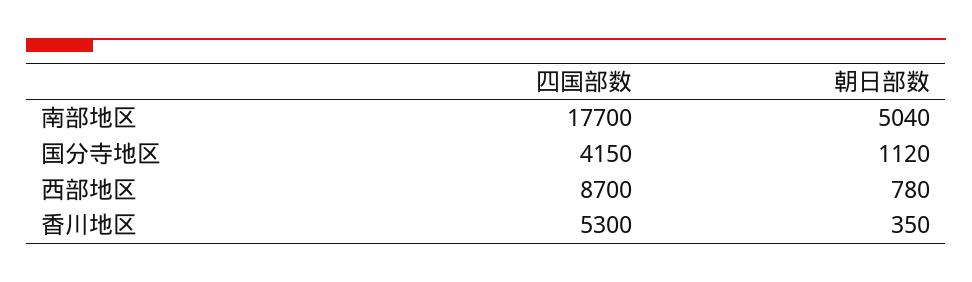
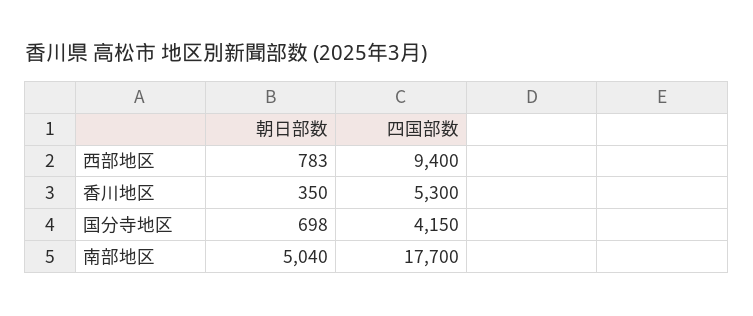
朝日部数, 国分寺地区: 1120 -> 698
四国部数, 西部地区: 8700 -> 9400
朝日部数, 西部地区: 780 -> 783

